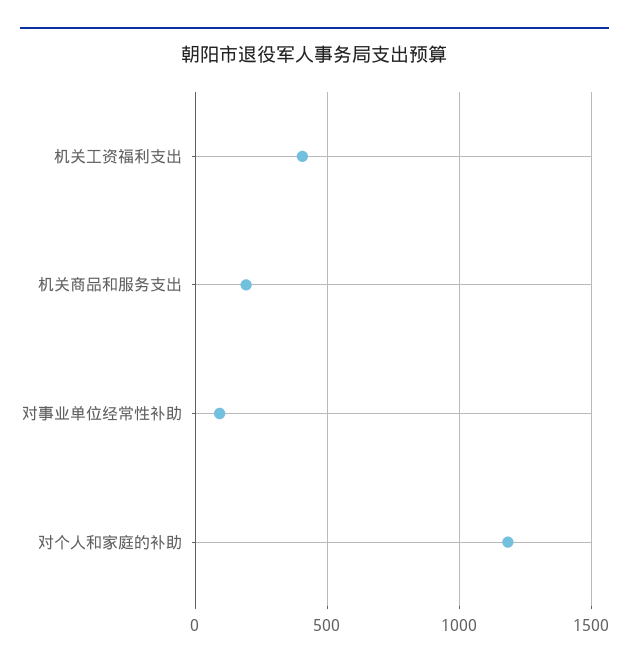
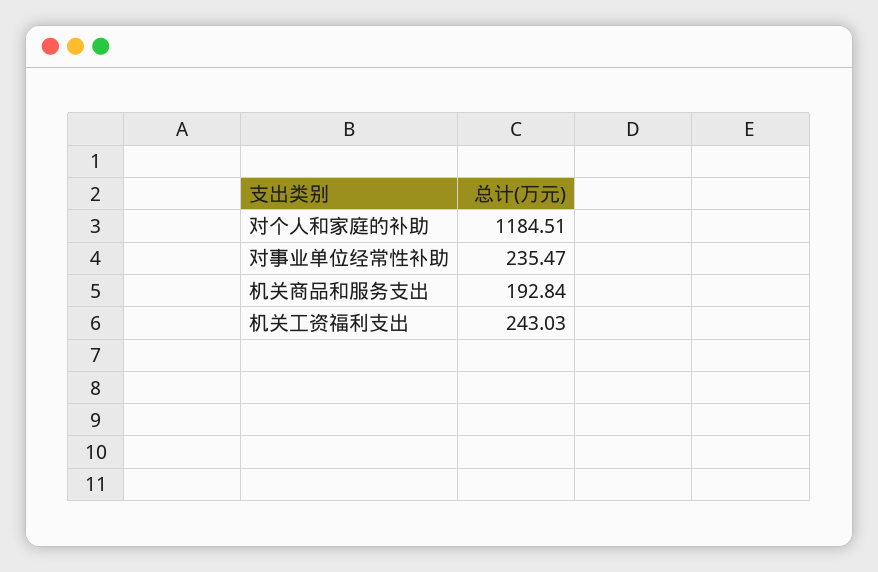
机关工资福利支出: 400 -> 243.03
对事业单位经常性补助: 100 -> 235.47

